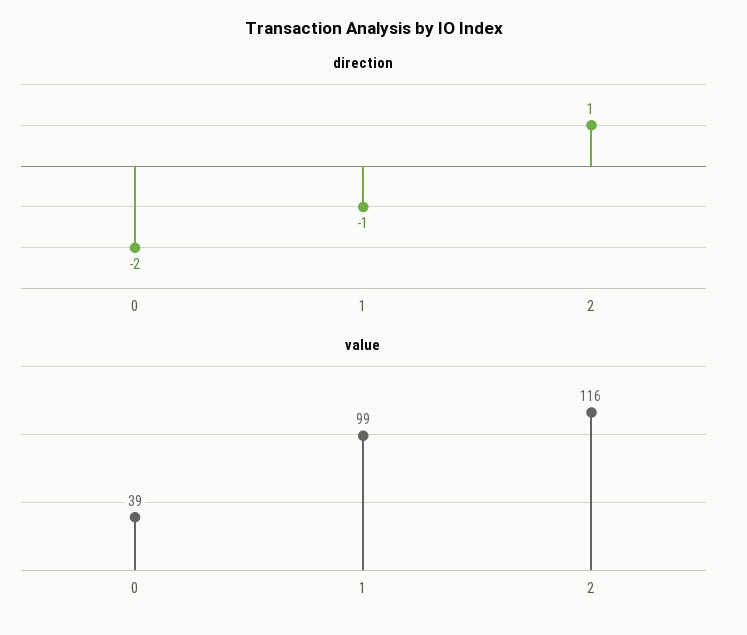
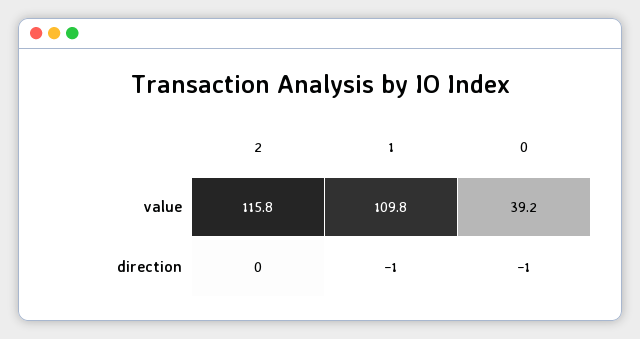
direction, 0: -2 -> -1
direction, 2: 1 -> 0
value, 1: 99 -> 109.8

